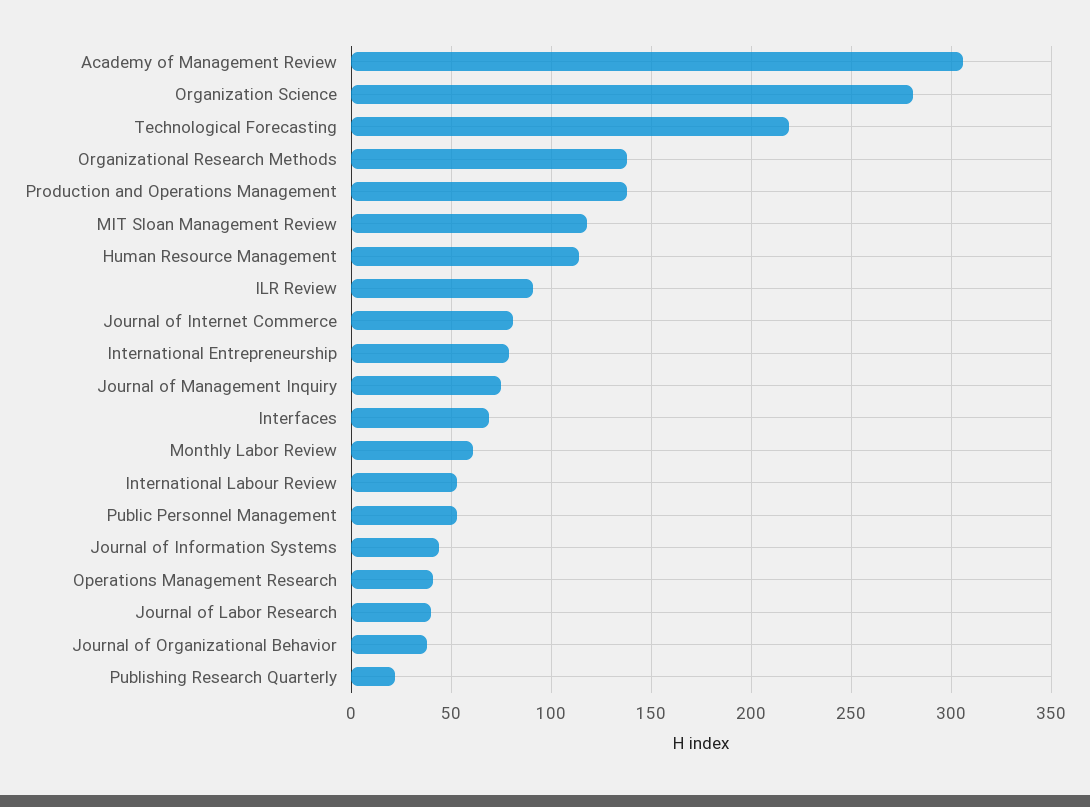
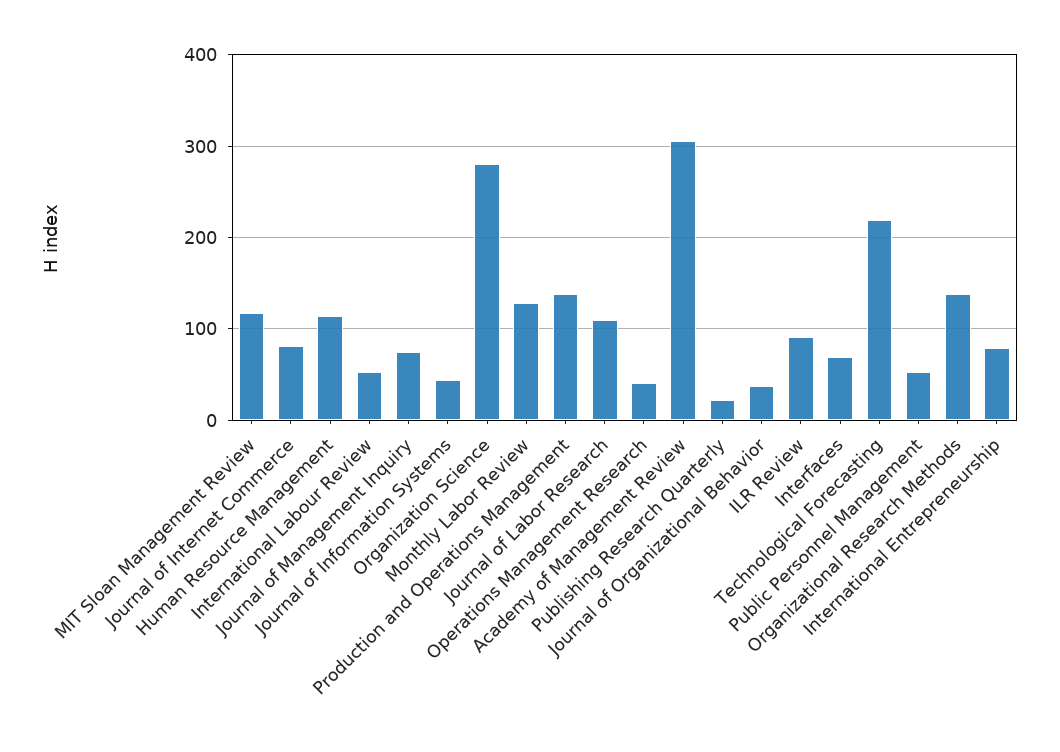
Monthly Labor Review: 60 -> 130
Journal of Labor Research: 40 -> 110

